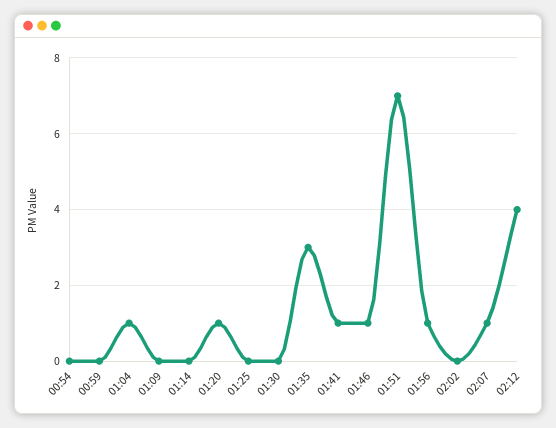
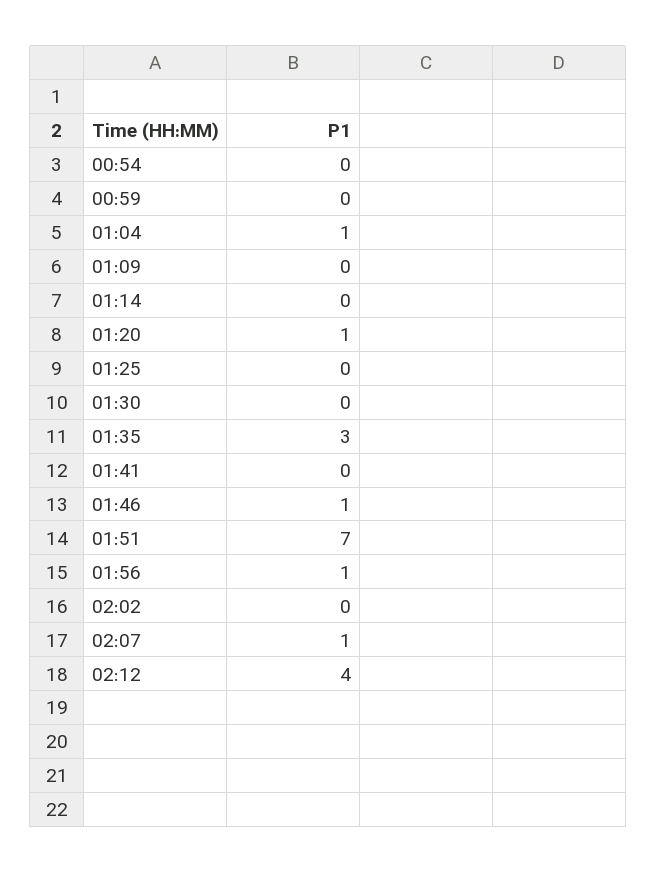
01:41: 1 -> 0

